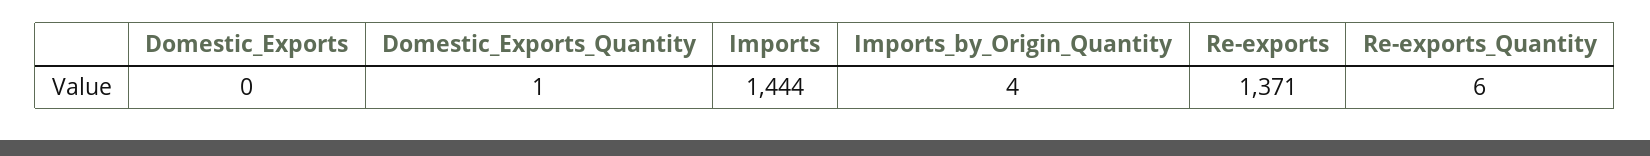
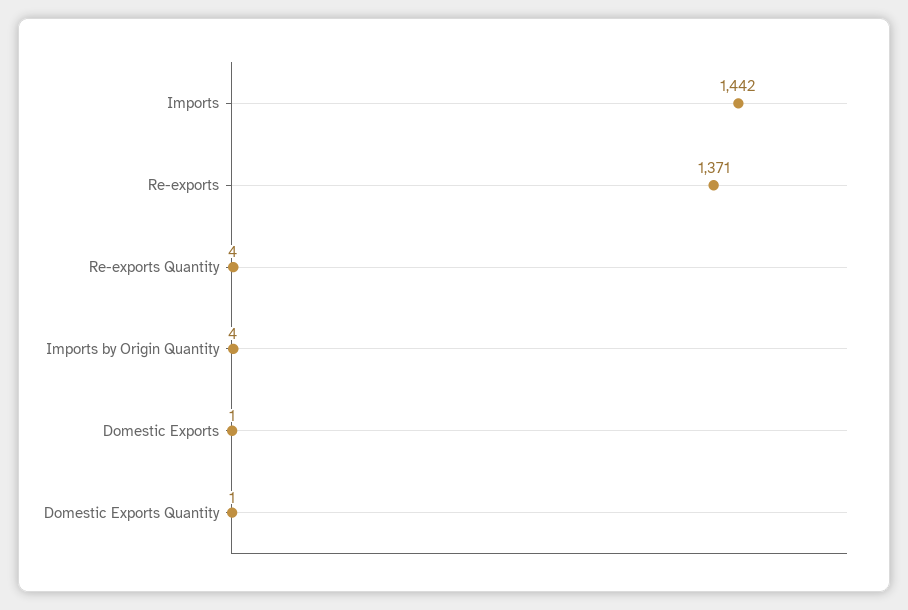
Domestic_Exports: 0 -> 1
Imports: 1444 -> 1442
Re-exports_Quantity: 6 -> 4

